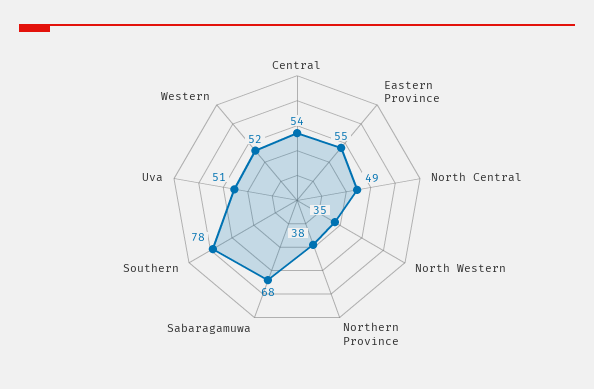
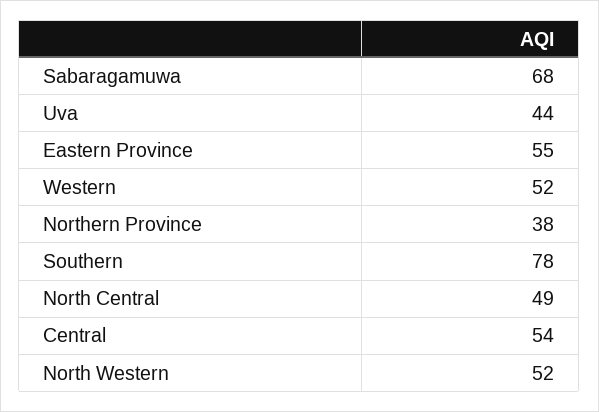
North Western: 35 -> 52
Uva: 51 -> 44

